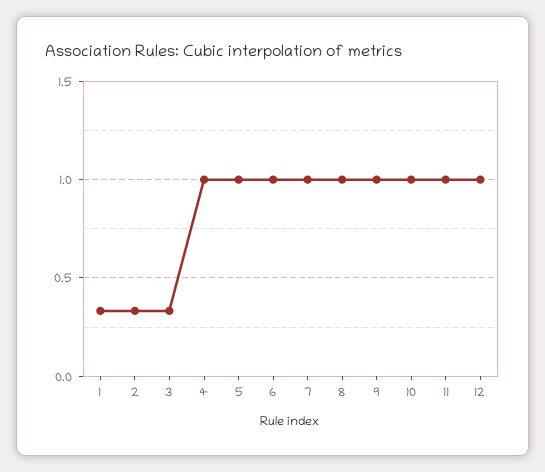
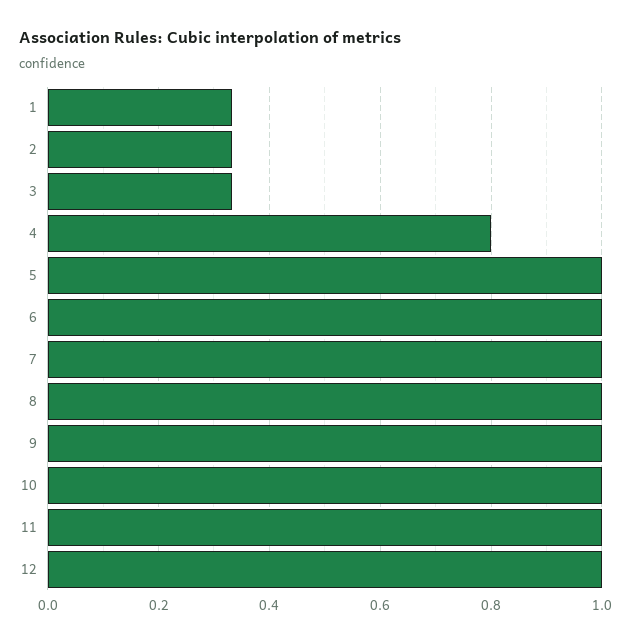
4: 1 -> 0.8

